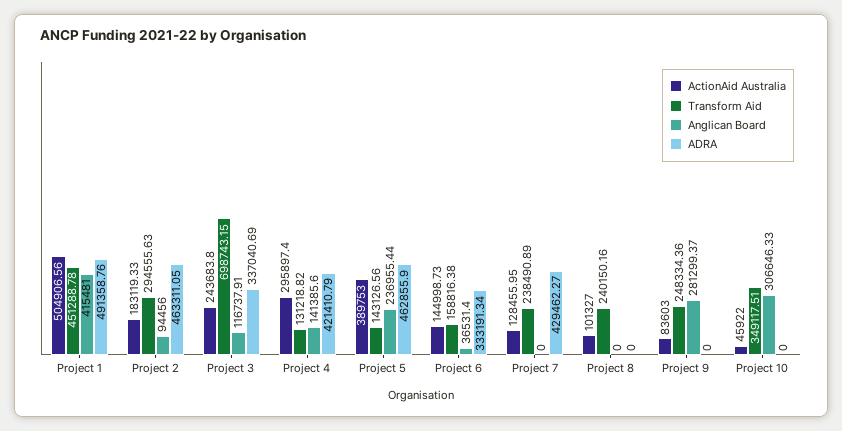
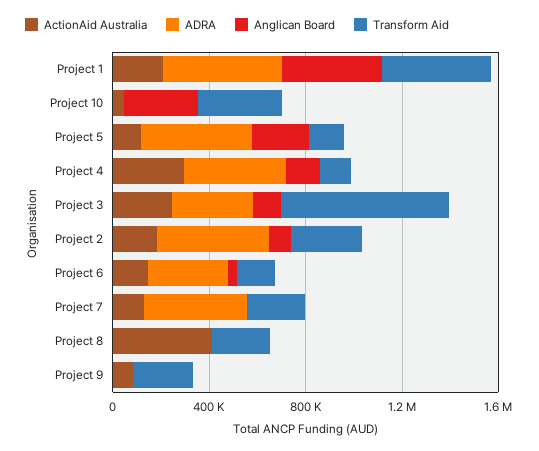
ActionAid Australia, Project 1: 504906.56 -> 200000
ActionAid Australia, Project 5: 389753 -> 100000
ActionAid Australia, Project 8: 101327 -> 400000
Anglican Board, Project 9: 281299.37 -> 0

